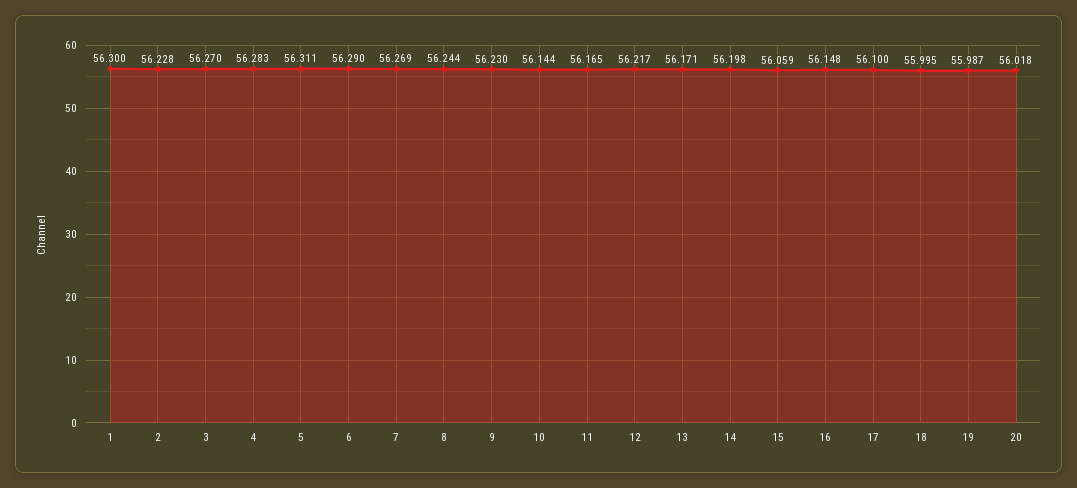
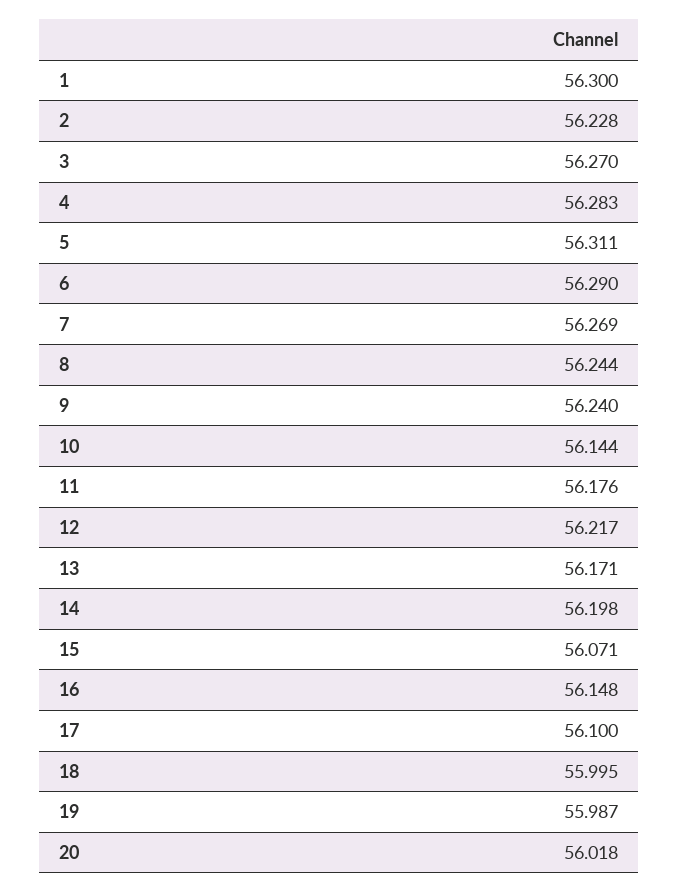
9: 56.23 -> 56.24
11: 56.165 -> 56.176
15: 56.059 -> 56.071

